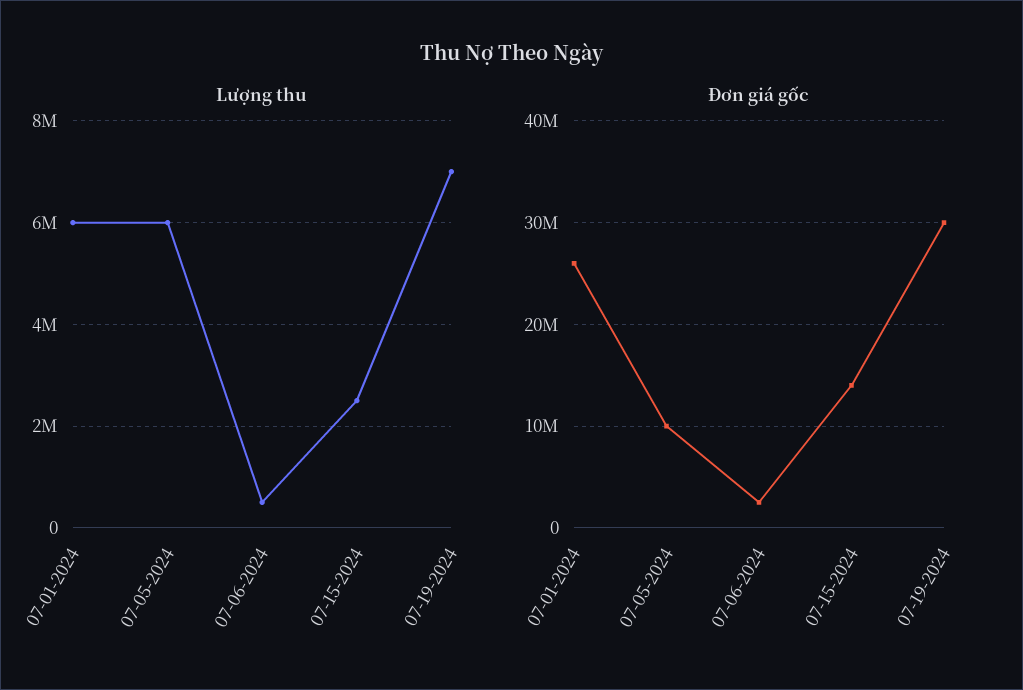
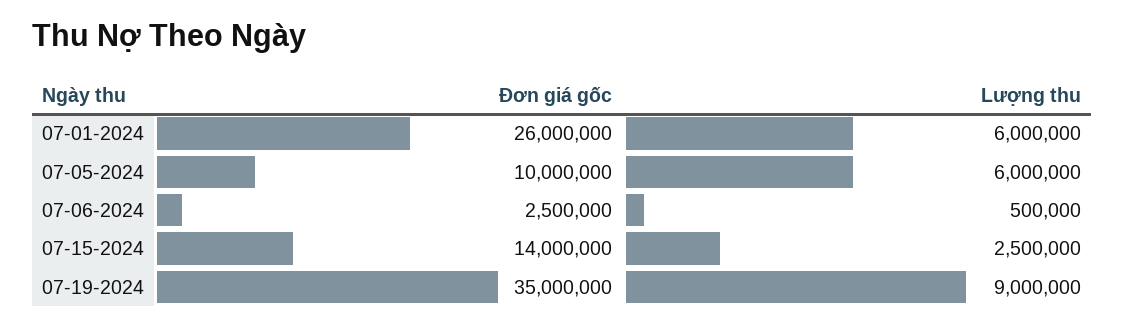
Lượng thu, 07-19-2024: 7000000 -> 9000000
Đơn giá gốc, 07-19-2024: 30000000 -> 35000000

